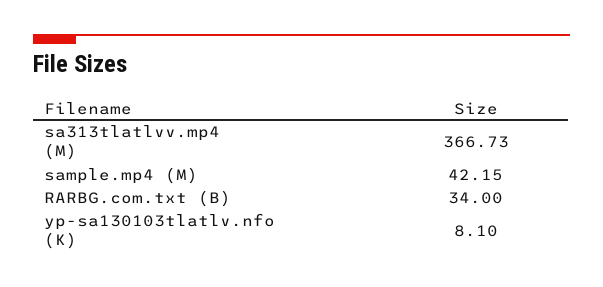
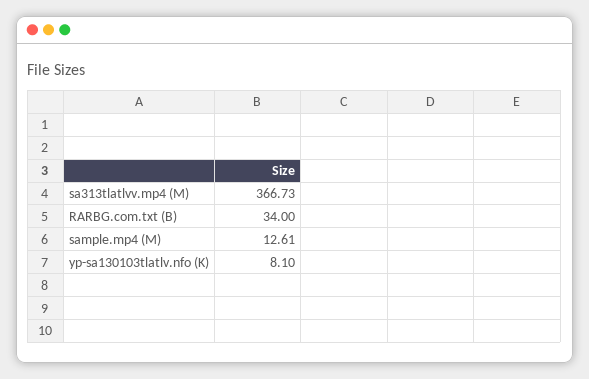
sample.mp4 (M): 42.15 -> 12.61

